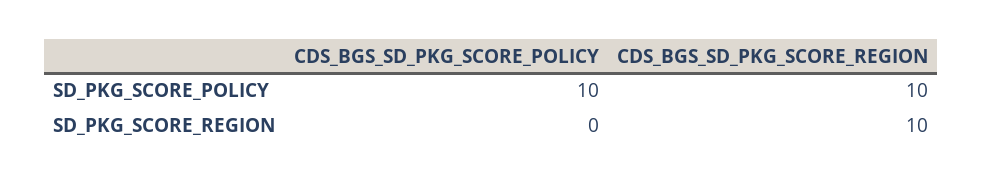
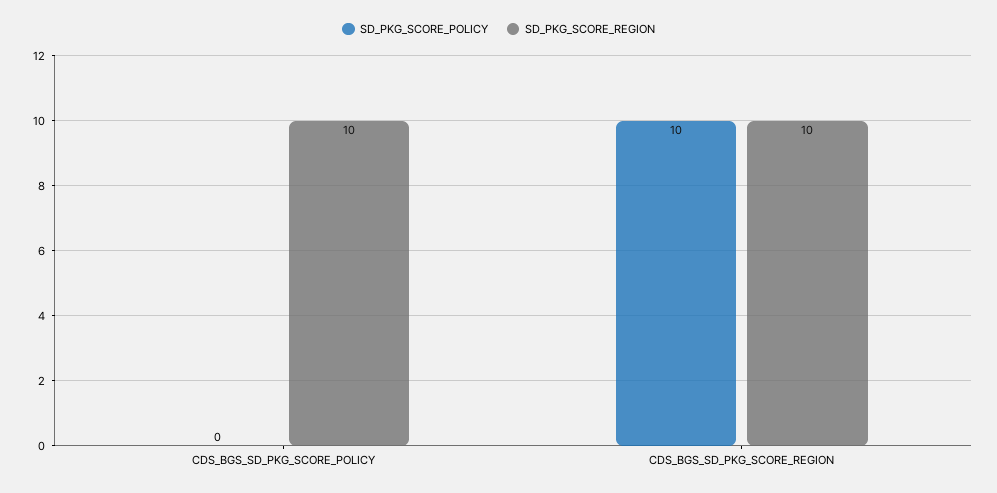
SD_PKG_SCORE_POLICY, CDS_BGS_SD_PKG_SCORE_POLICY: 10 -> 0
SD_PKG_SCORE_REGION, CDS_BGS_SD_PKG_SCORE_POLICY: 0 -> 10

